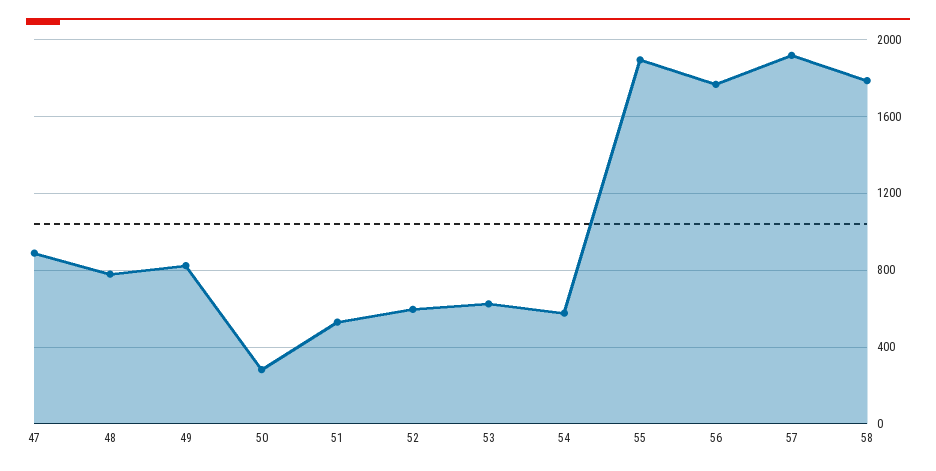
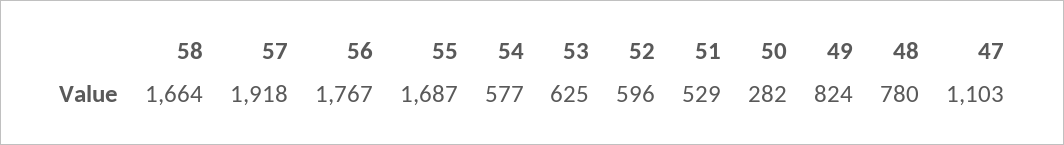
47: 900 -> 1103
55: 1900 -> 1687
58: 1800 -> 1664

